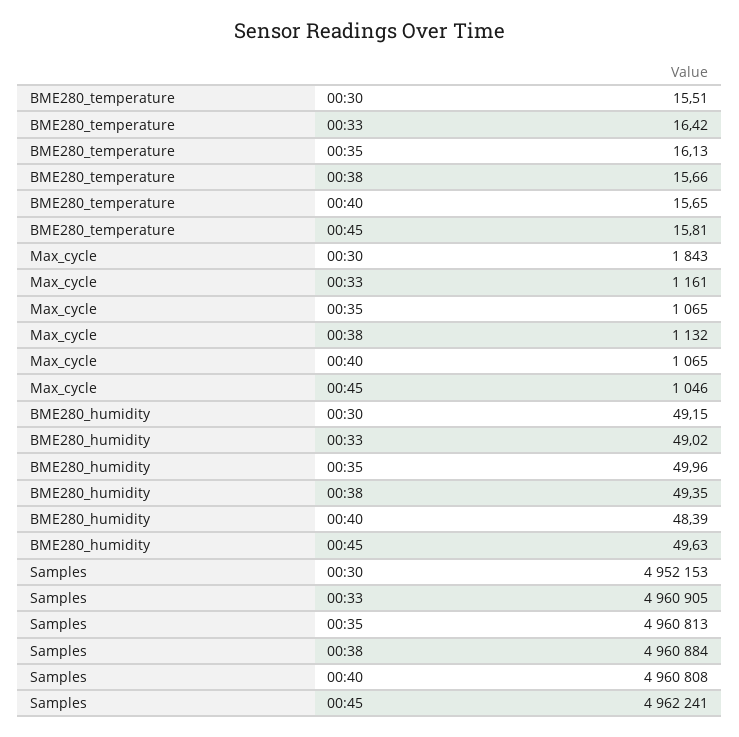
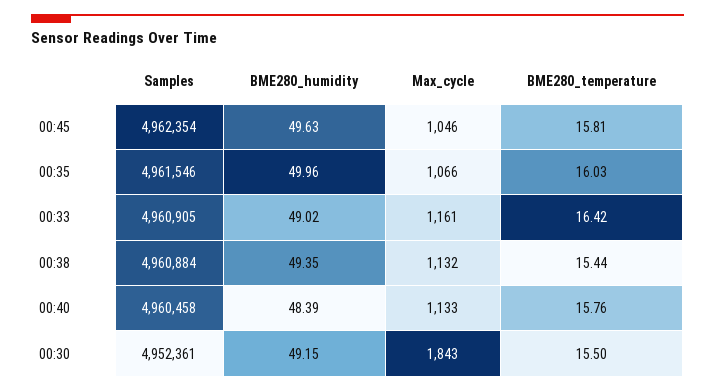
BME280_temperature, 00:30: 15.51 -> 15.5
BME280_temperature, 00:35: 16.13 -> 16.03
BME280_temperature, 00:38: 15.66 -> 15.44
BME280_temperature, 00:40: 15.65 -> 15.76
Max_cycle, 00:35: 1065 -> 1066
Max_cycle, 00:40: 1065 -> 1133
Samples, 00:30: 4952153 -> 4952361
Samples, 00:35: 4960813 -> 4961546
Samples, 00:40: 4960808 -> 4960458
Samples, 00:45: 4962241 -> 4962354

